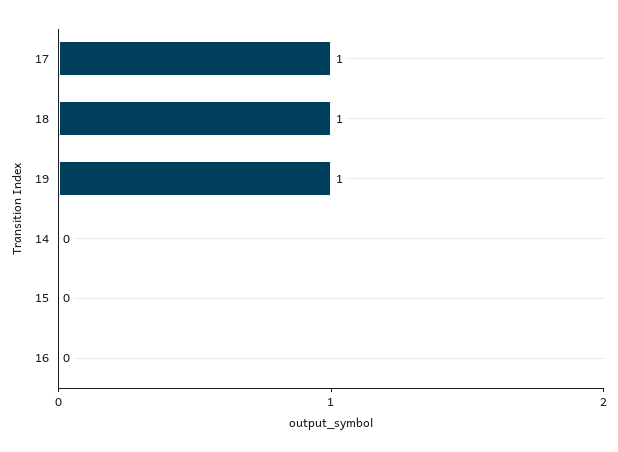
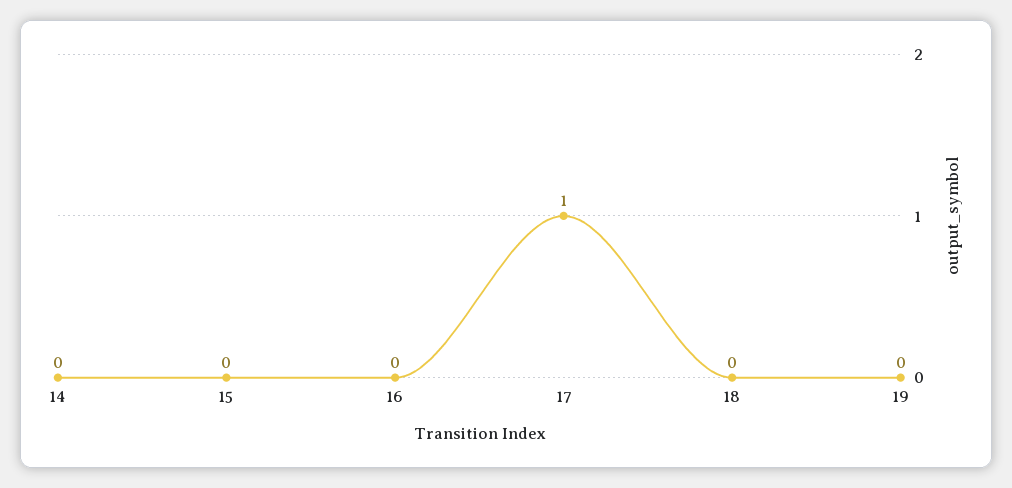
18: 1 -> 0
19: 1 -> 0

